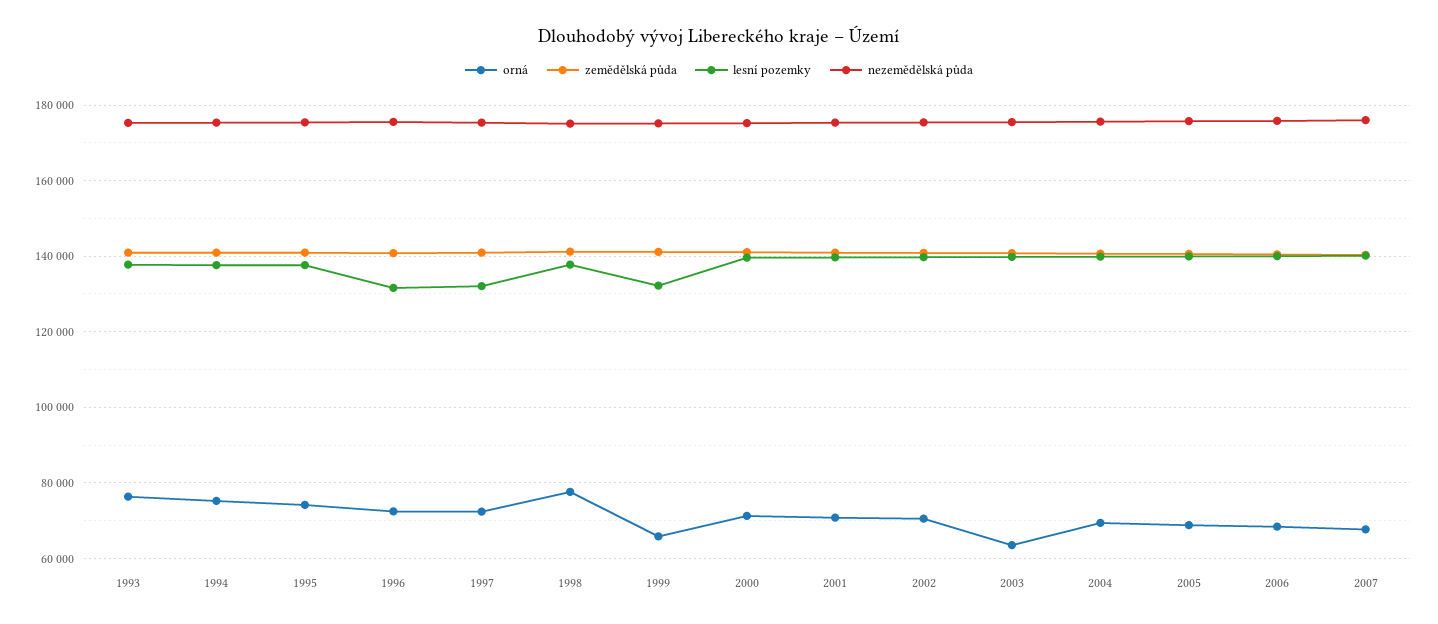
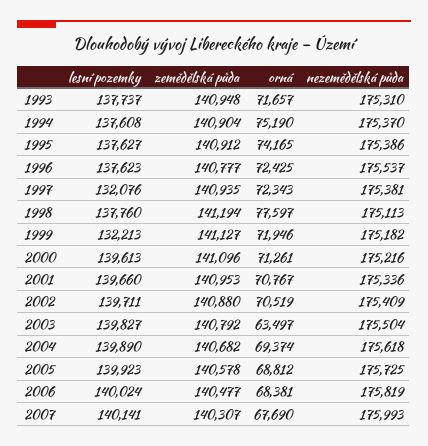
orná, 1993: 76000 -> 71657
lesní pozemky, 1996: 132000 -> 137623
orná, 1999: 66000 -> 71946

